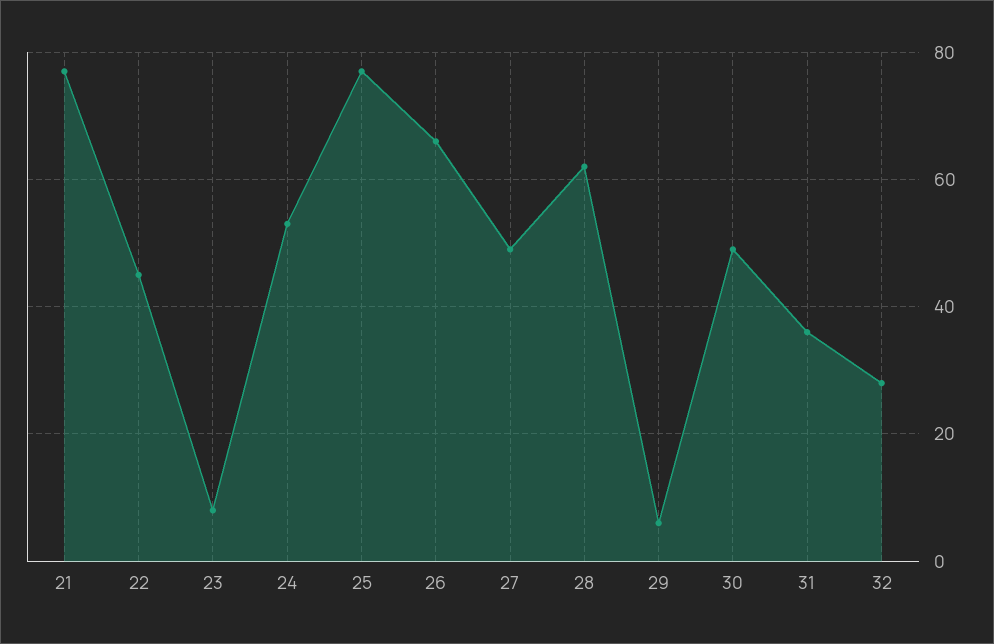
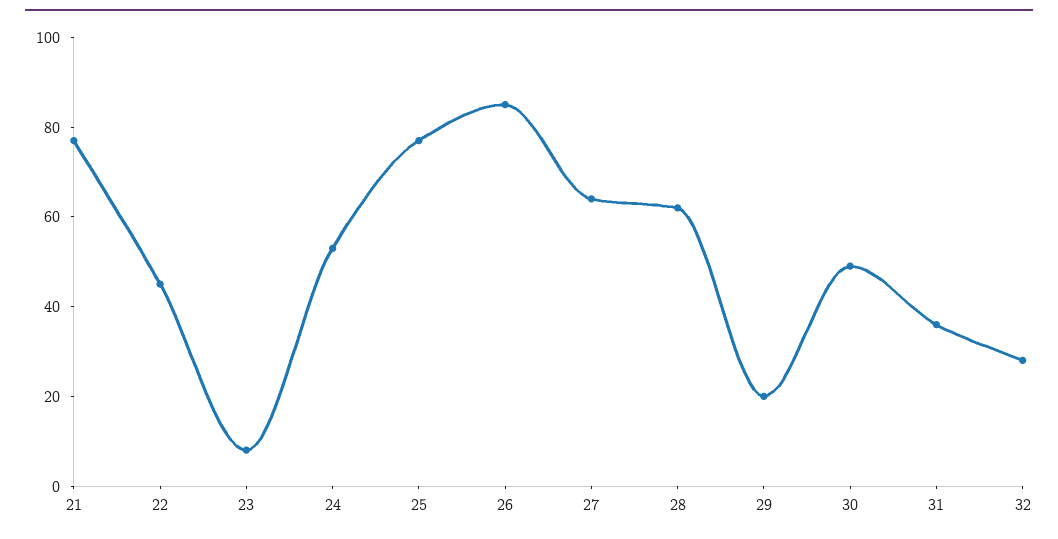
26: 65 -> 85
27: 50 -> 65
29: 5 -> 20

